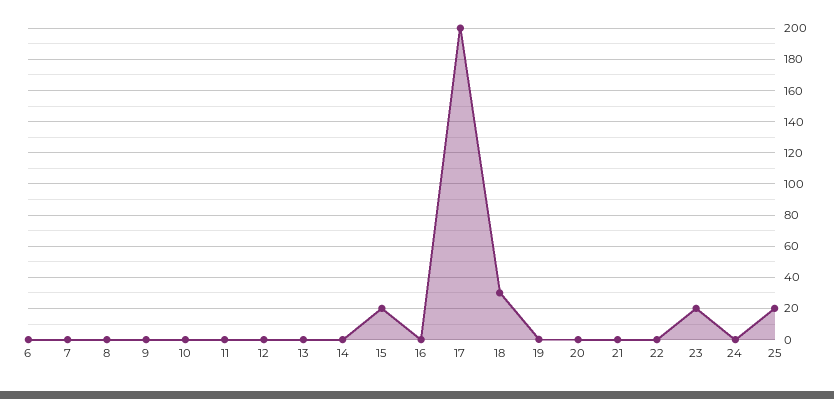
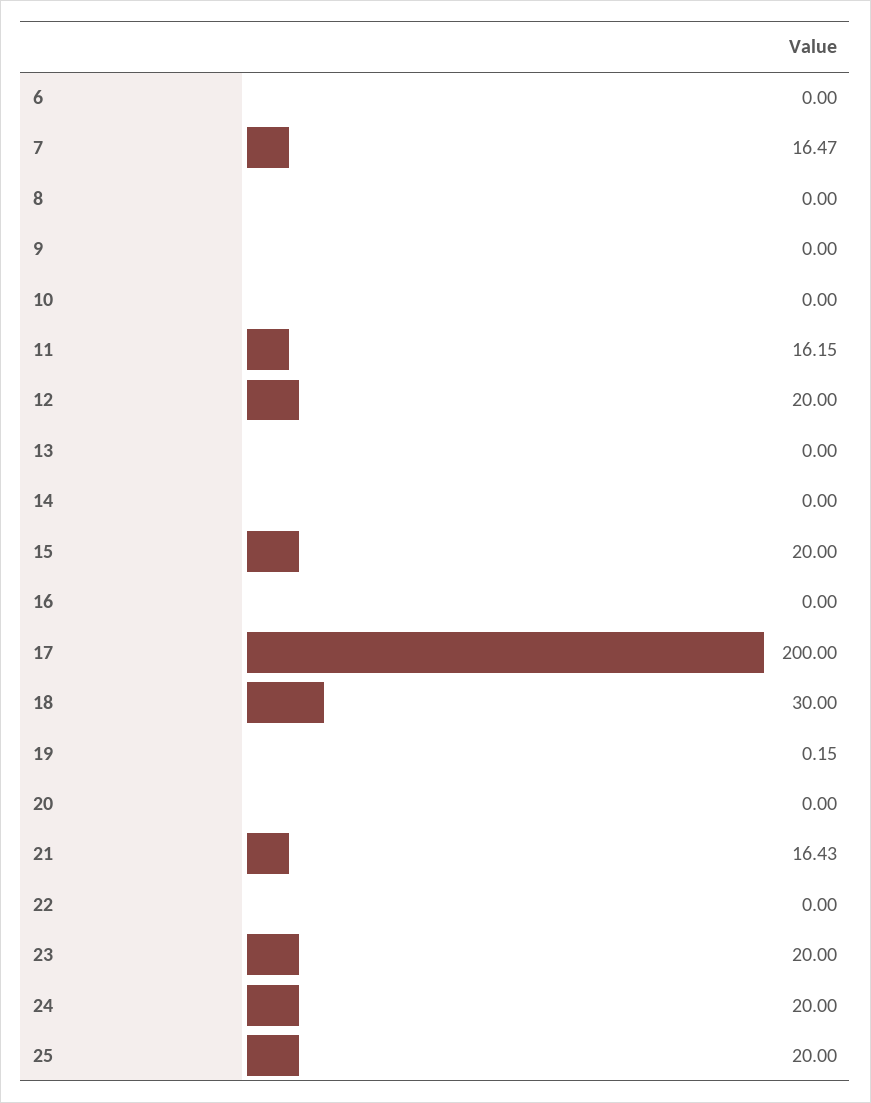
7: 0 -> 16.47
11: 0 -> 16.15
12: 0 -> 20
21: 0 -> 16.43
24: 0 -> 20

